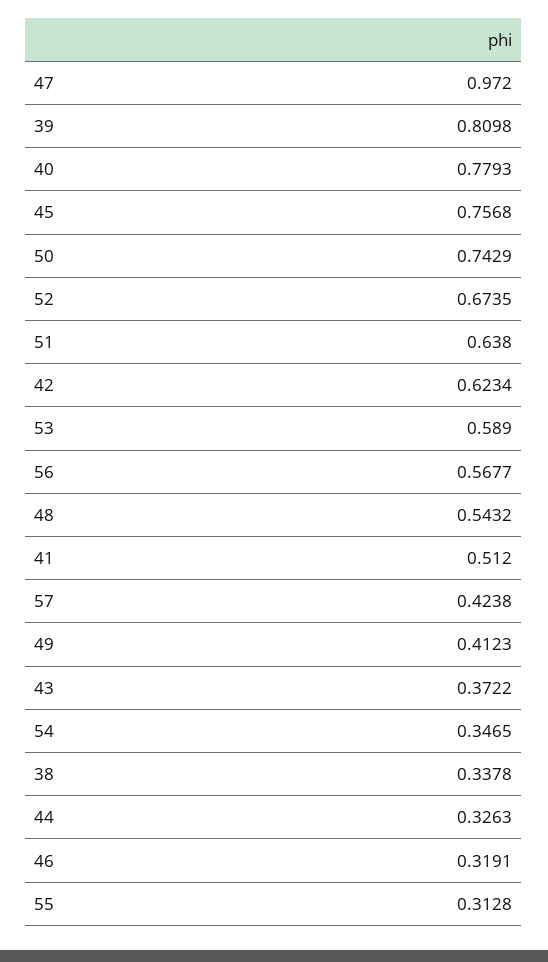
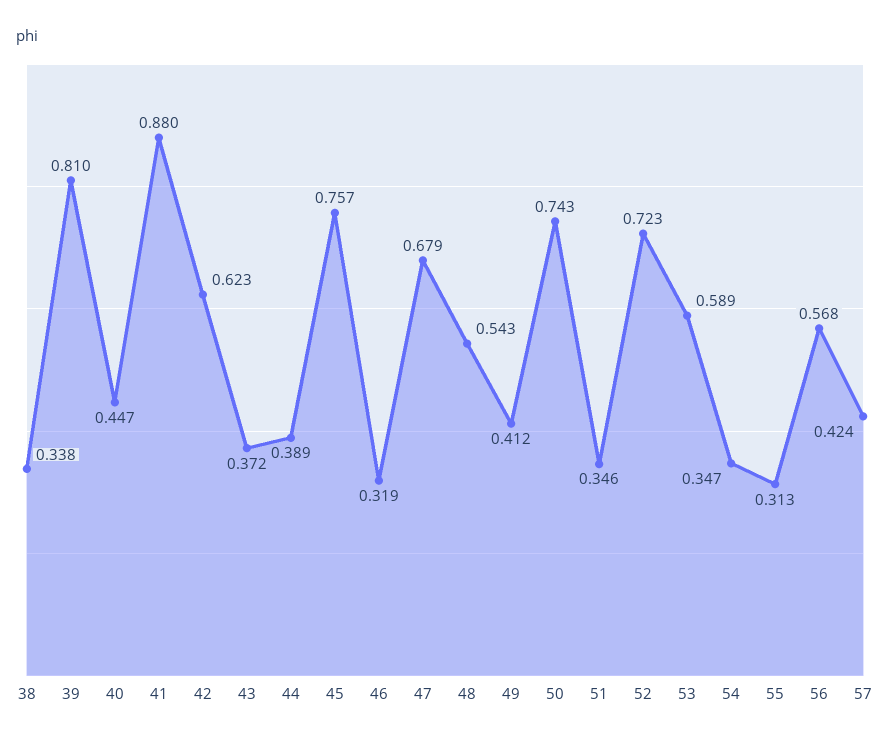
47: 0.972 -> 0.679
40: 0.7793 -> 0.447
52: 0.6735 -> 0.723
51: 0.638 -> 0.346
41: 0.512 -> 0.88
44: 0.3263 -> 0.389

